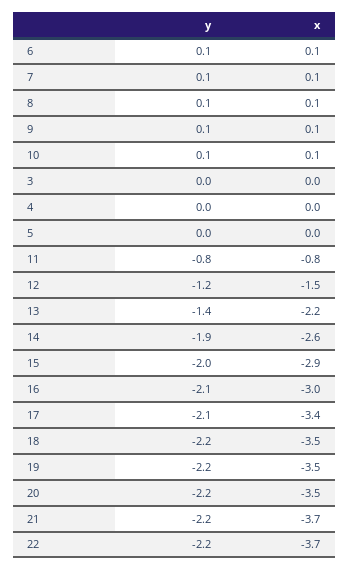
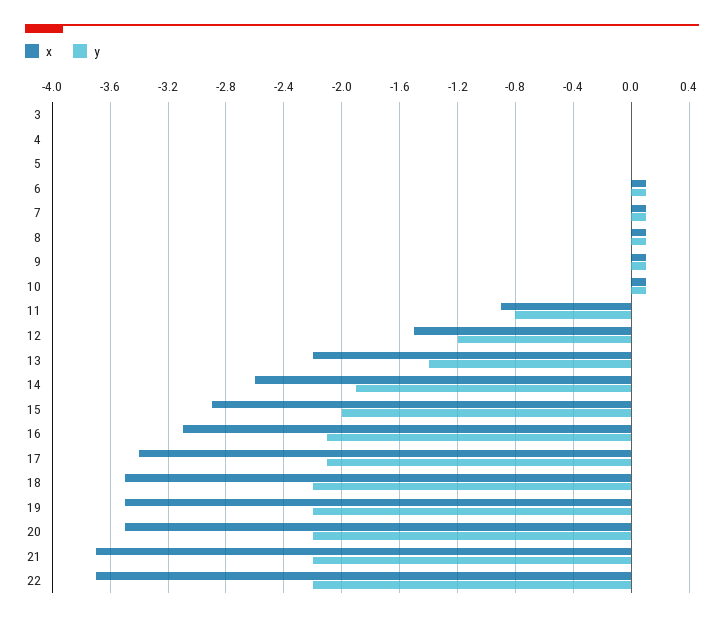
x, 11: -0.8 -> -0.9
x, 16: -3 -> -3.1

